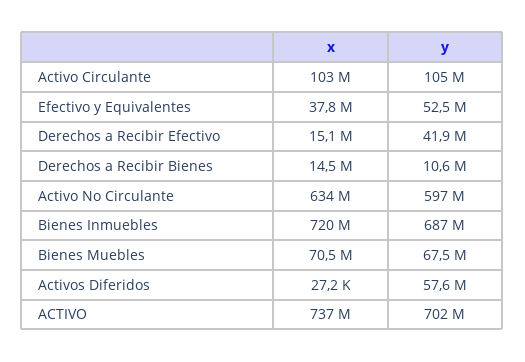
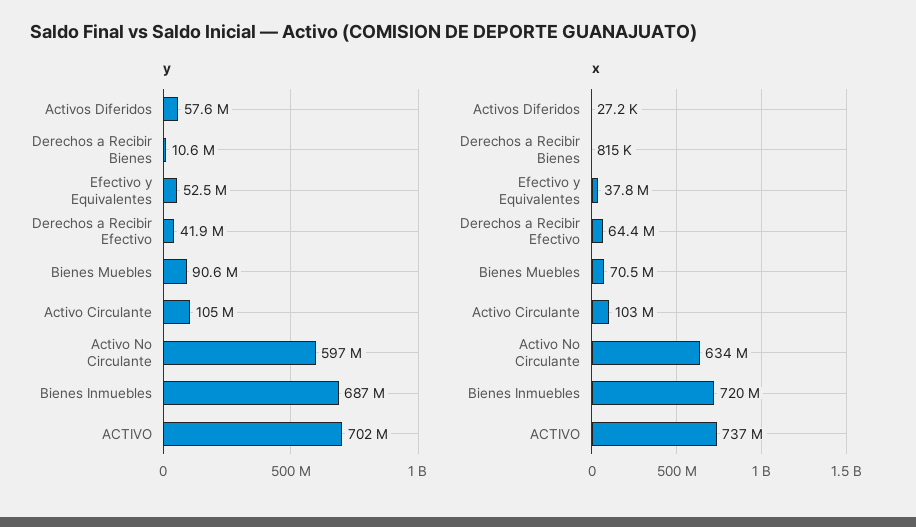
x, Derechos a Recibir Efectivo: 15100000 -> 64400000
x, Derechos a Recibir Bienes: 14500000 -> 815000
y, Bienes Muebles: 67500000 -> 90600000

